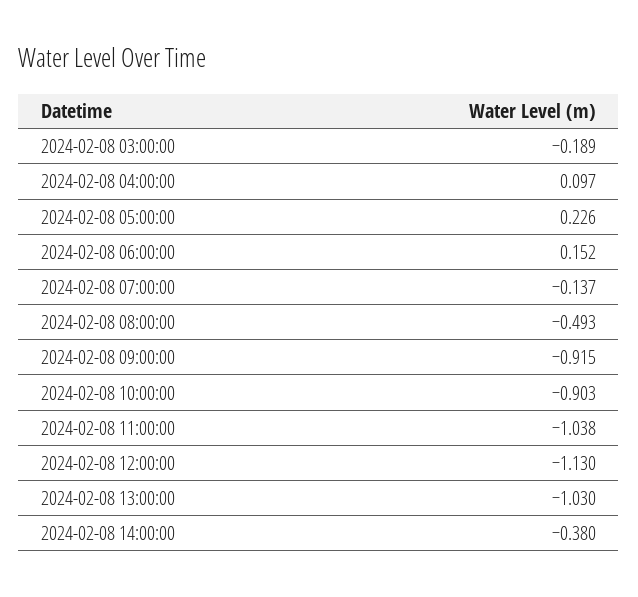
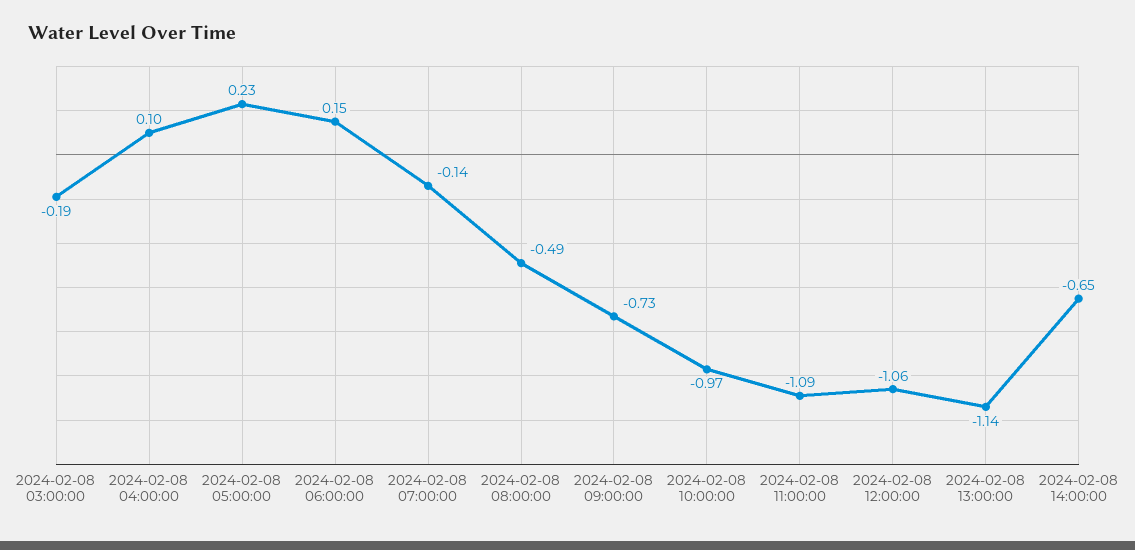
2024-02-08 09:00:00: -0.915 -> -0.73
2024-02-08 10:00:00: -0.903 -> -0.97
2024-02-08 11:00:00: -1.038 -> -1.09
2024-02-08 12:00:00: -1.13 -> -1.06
2024-02-08 13:00:00: -1.03 -> -1.14
2024-02-08 14:00:00: -0.38 -> -0.65

